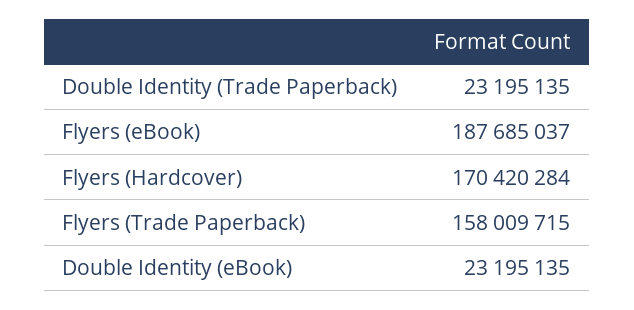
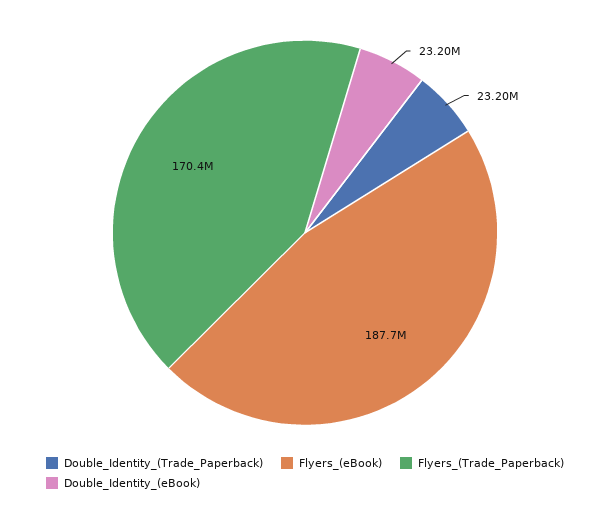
Flyers (Hardcover): 170420284 -> none
Flyers (Trade Paperback): 158009715 -> 170400000

